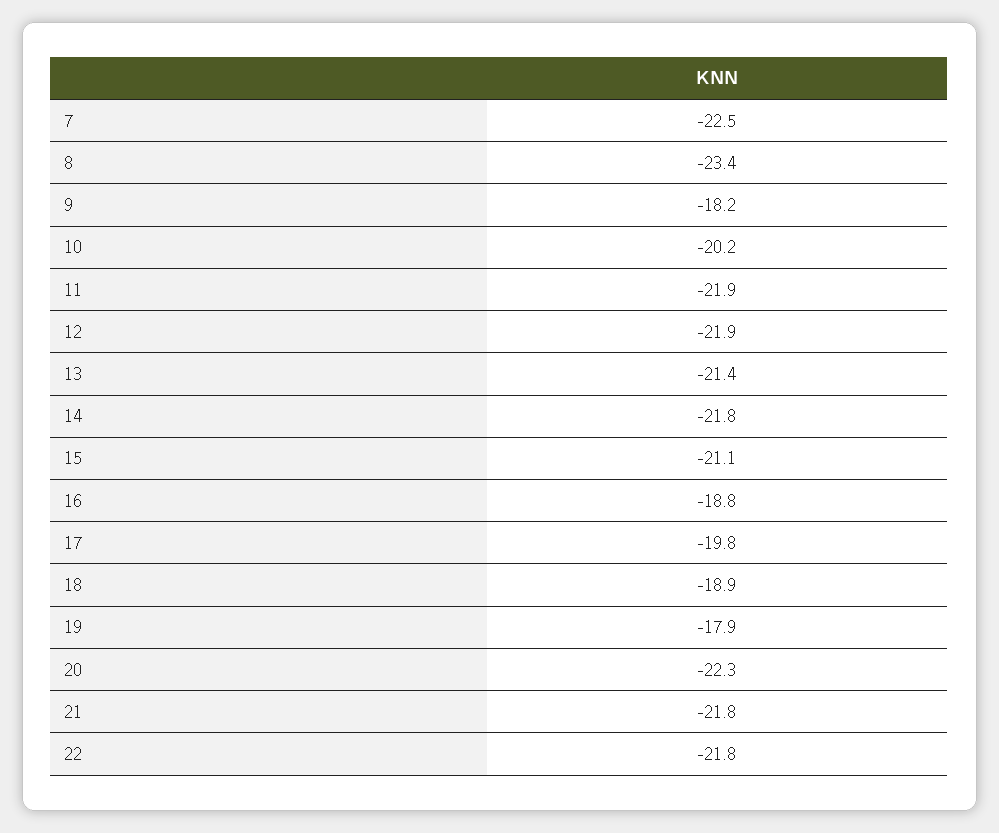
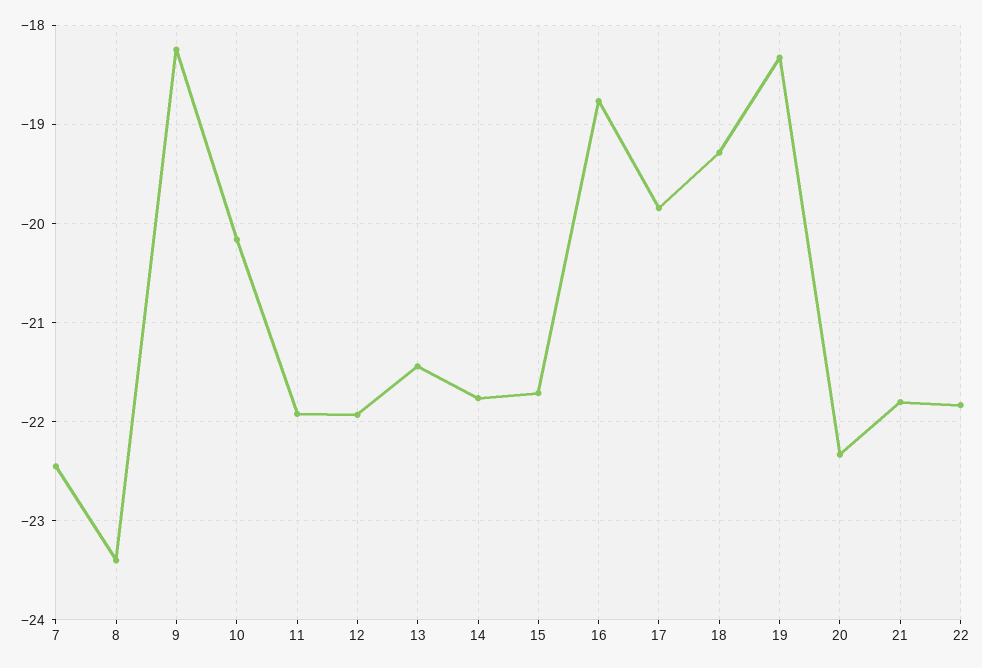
15: -21.1 -> -21.7
18: -18.9 -> -19.3
19: -17.9 -> -18.3

